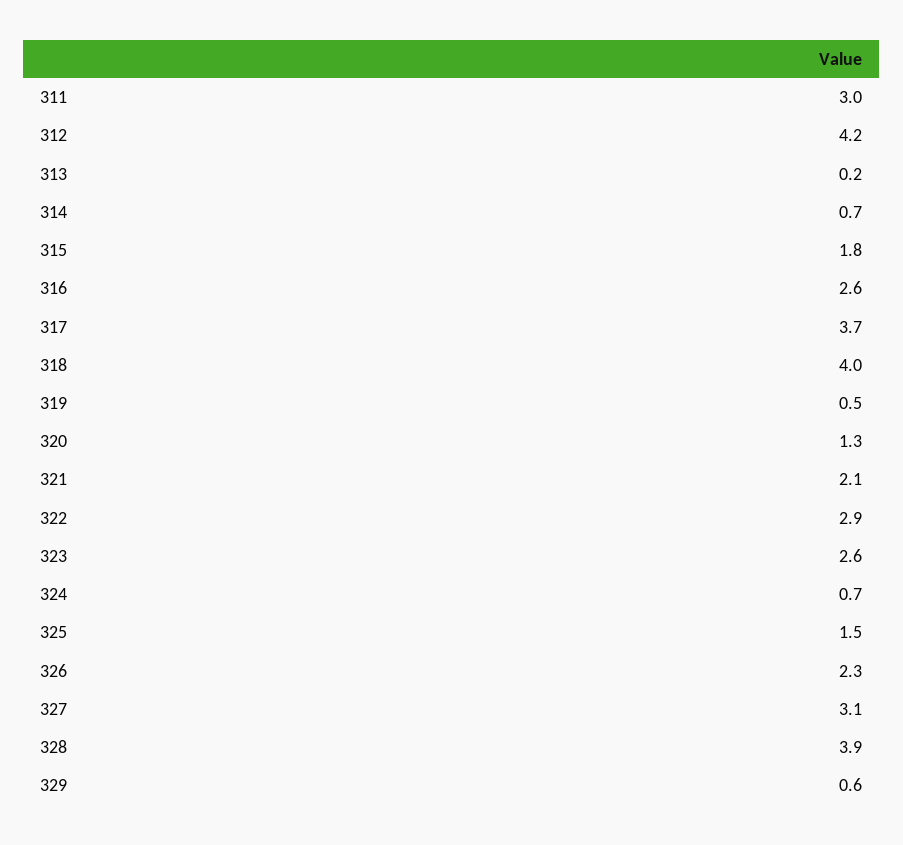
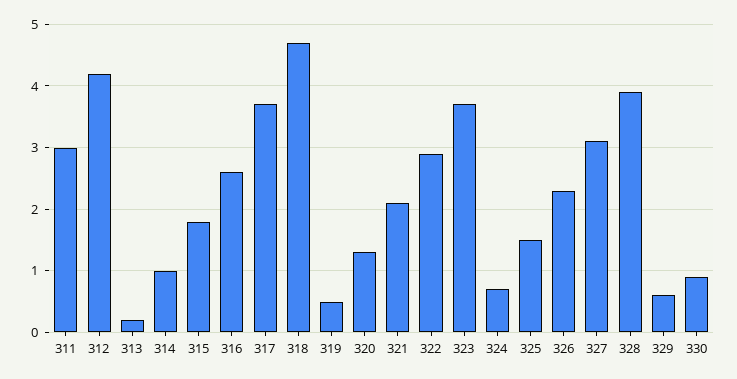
314: 0.7 -> 1
318: 4 -> 4.7
323: 2.6 -> 3.7
330: none -> 0.9

